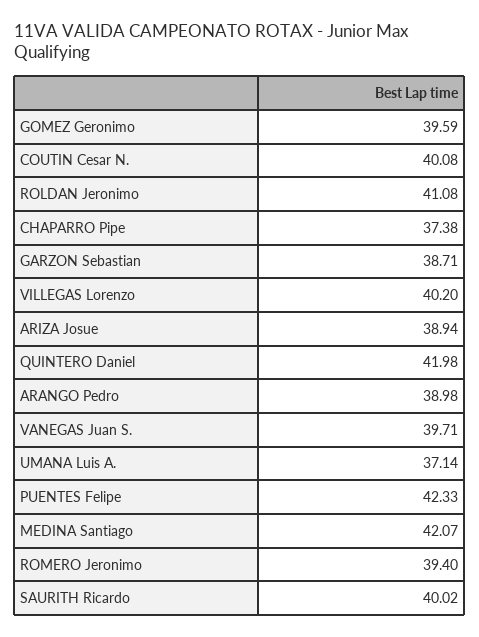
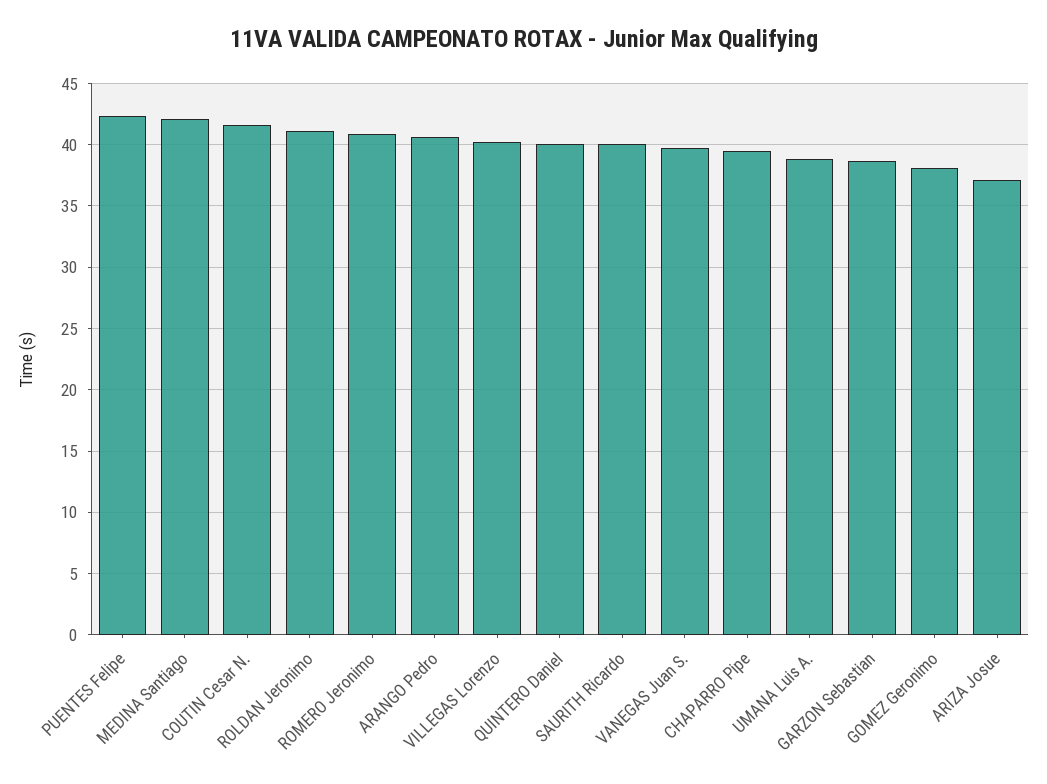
GOMEZ Geronimo: 39.59 -> 38
COUTIN Cesar N.: 40.08 -> 41.5
CHAPARRO Pipe: 37.38 -> 39.5
ARIZA Josue: 38.94 -> 37
QUINTERO Daniel: 41.98 -> 40
ARANGO Pedro: 38.98 -> 40.5
UMANA Luis A.: 37.14 -> 39
ROMERO Jeronimo: 39.4 -> 41

